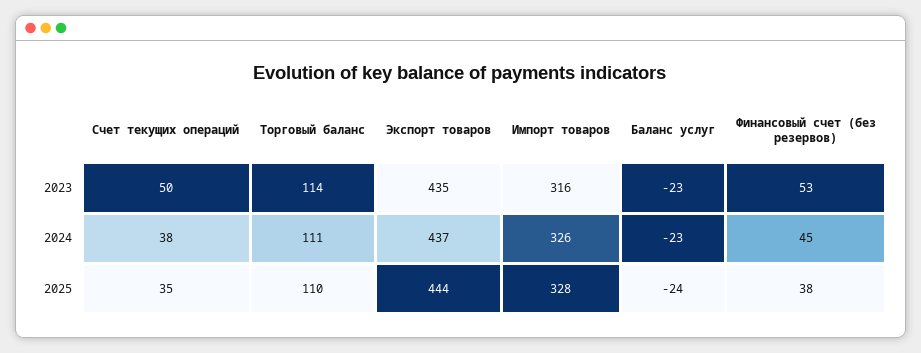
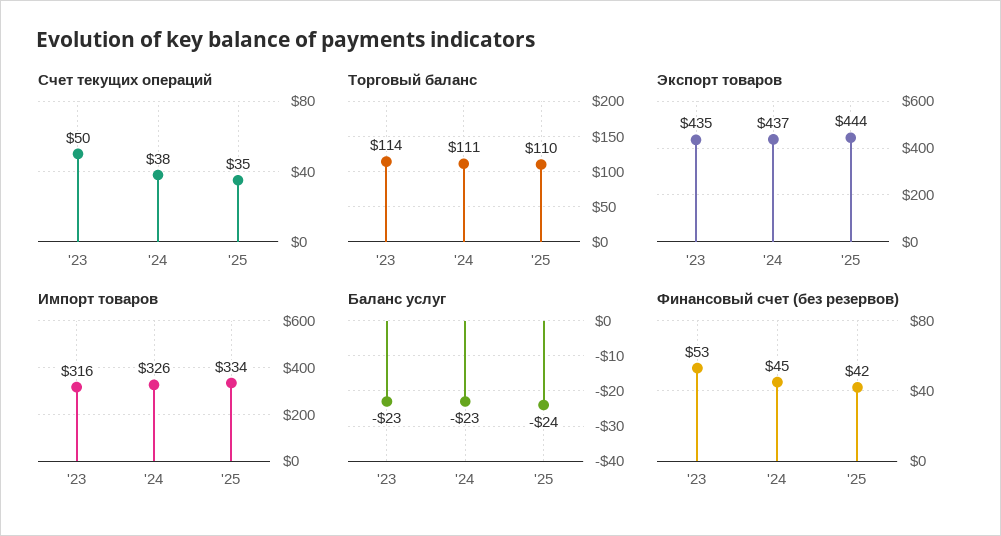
Импорт товаров, 2025: 328 -> 334
Финансовый счет (без резервов), 2025: 38 -> 42

